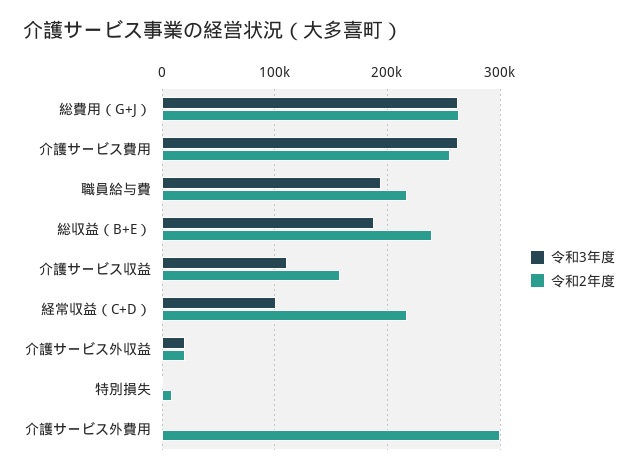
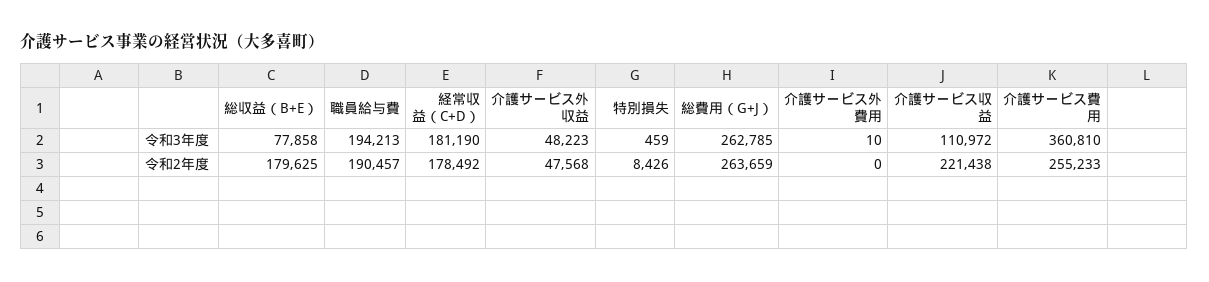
令和3年度, 介護サービス費用: 260000 -> 360810
令和2年度, 職員給与費: 220000 -> 190457
令和3年度, 総収益（B+E）: 190000 -> 77858
令和2年度, 総収益（B+E）: 240000 -> 179625
令和2年度, 介護サービス収益: 160000 -> 221438
令和3年度, 経常収益（C+D）: 100000 -> 181190
令和2年度, 経常収益（C+D）: 220000 -> 178492
令和3年度, 介護サービス外収益: 20000 -> 48223
令和2年度, 介護サービス外収益: 20000 -> 47568
令和2年度, 介護サービス外費用: 300000 -> 0

